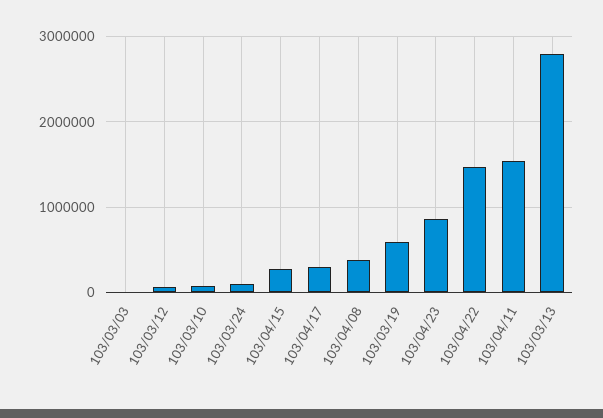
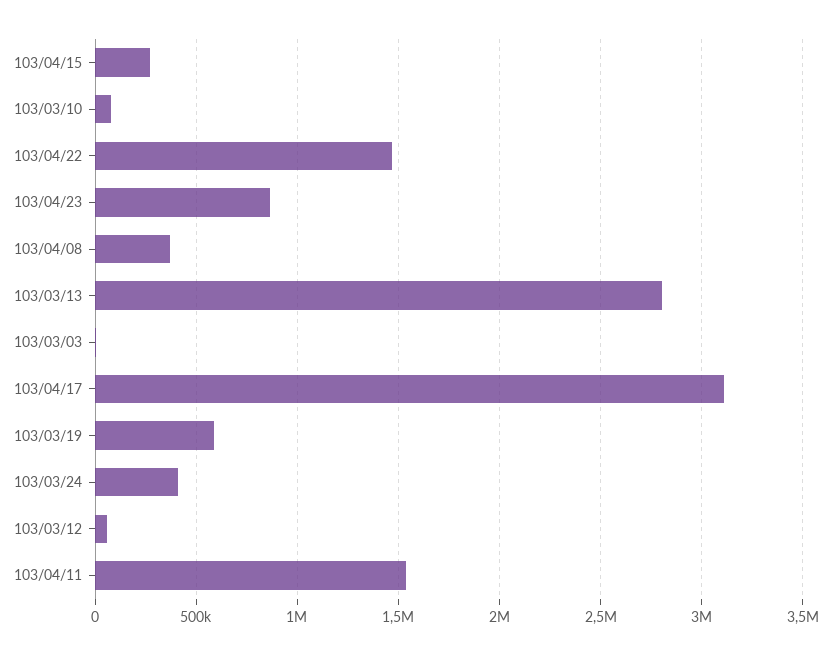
103/03/24: 100000 -> 400000
103/04/17: 300000 -> 3100000

